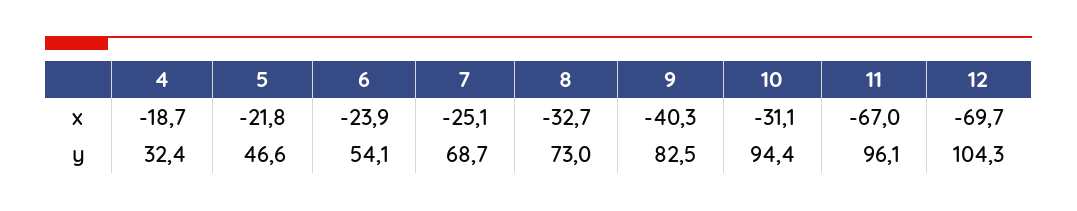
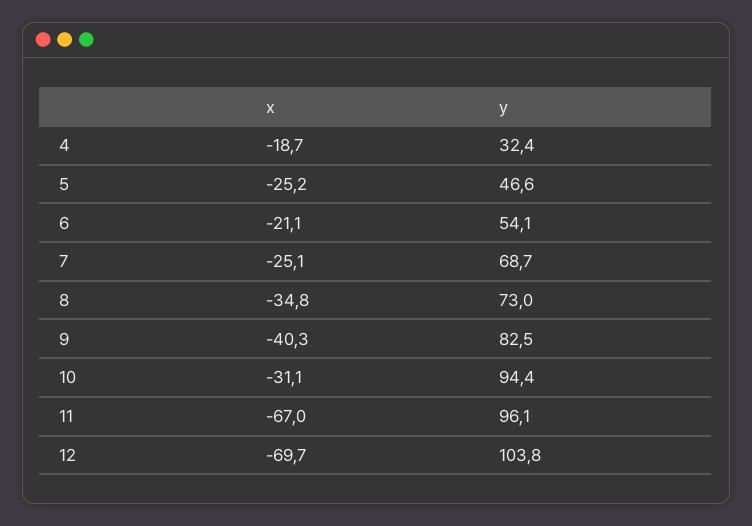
5, x: -21.8 -> -25.2
6, x: -23.9 -> -21.1
8, x: -32.7 -> -34.8
12, y: 104.3 -> 103.8

